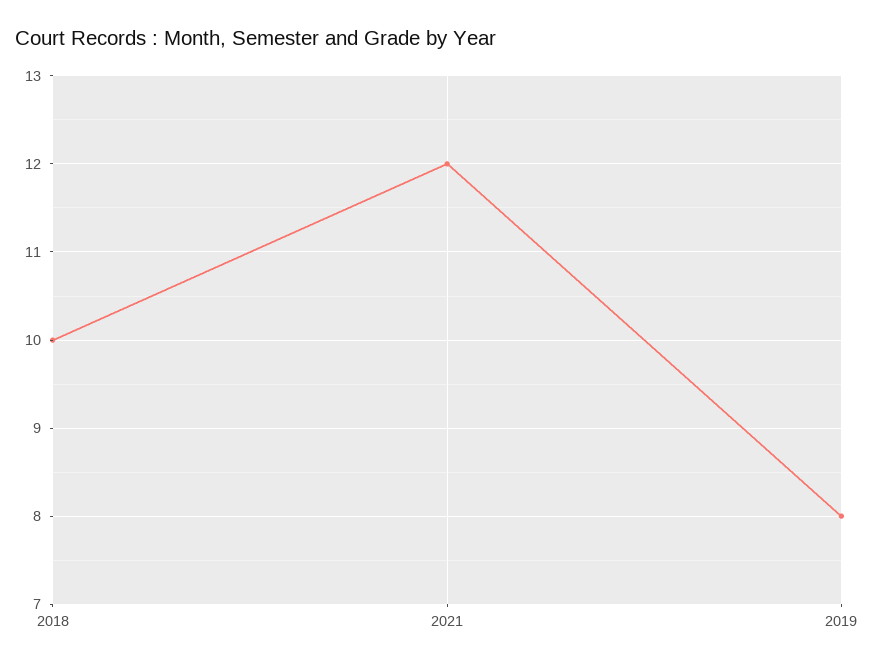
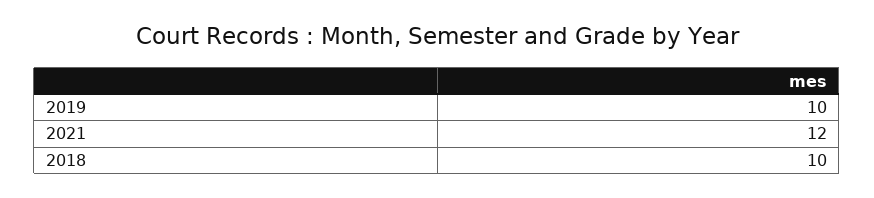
2019: 8 -> 10

